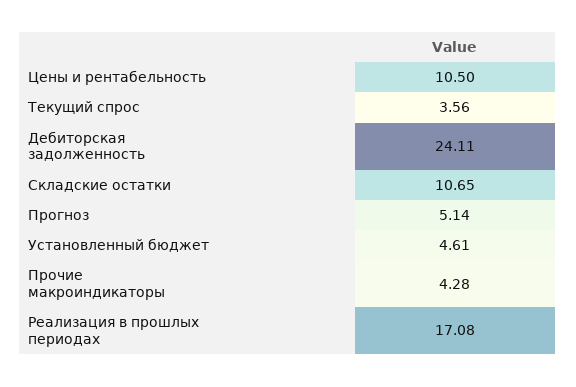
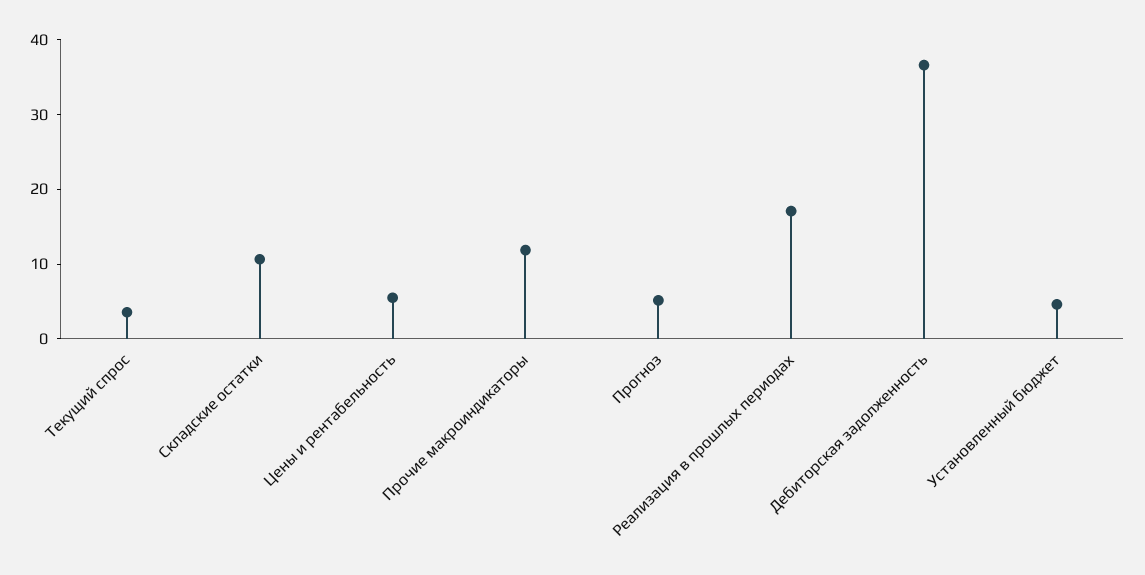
Цены и рентабельность: 10.5 -> 6
Дебиторская задолженность: 24.11 -> 36
Прочие макроиндикаторы: 4.28 -> 12

